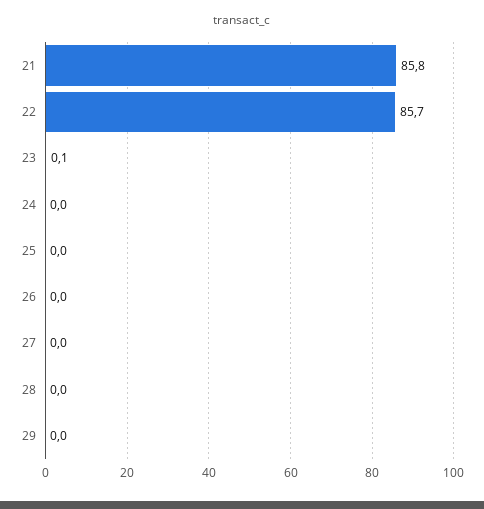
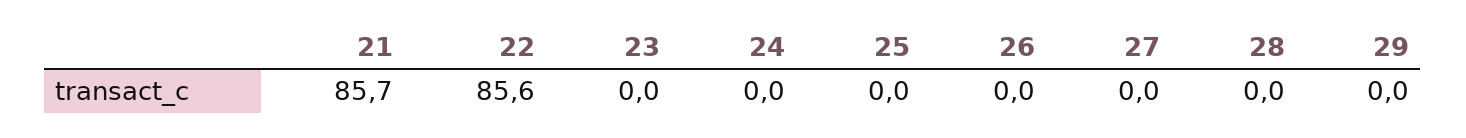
21: 85.8 -> 85.7
22: 85.7 -> 85.6
23: 0.1 -> 0

